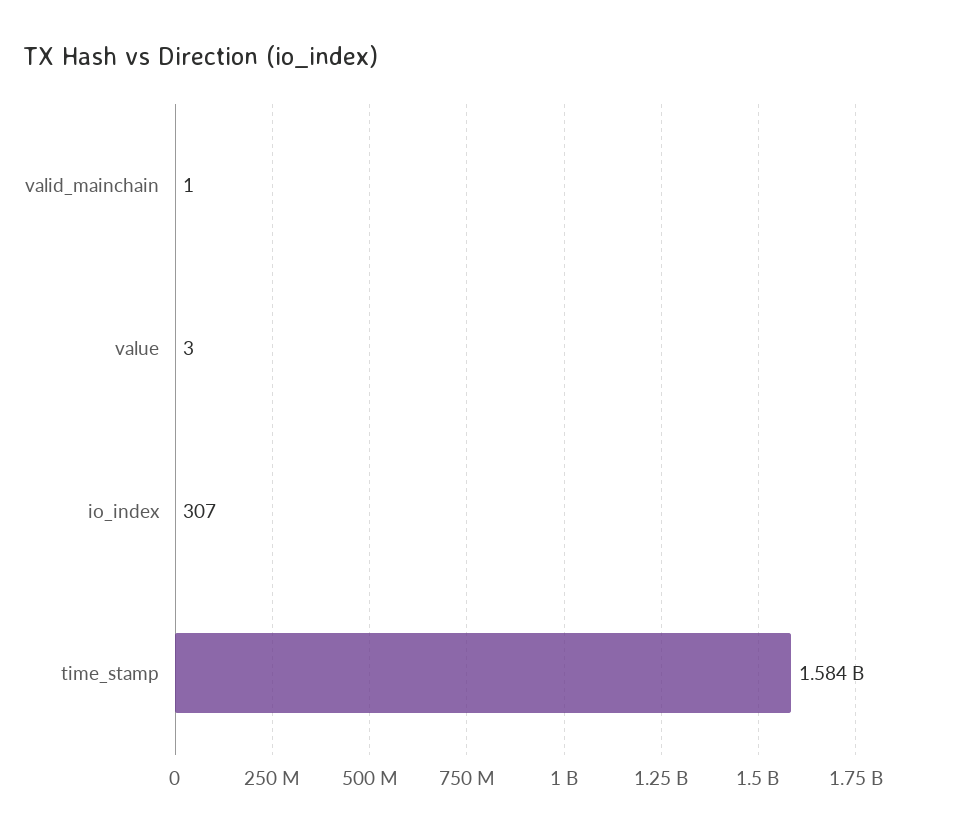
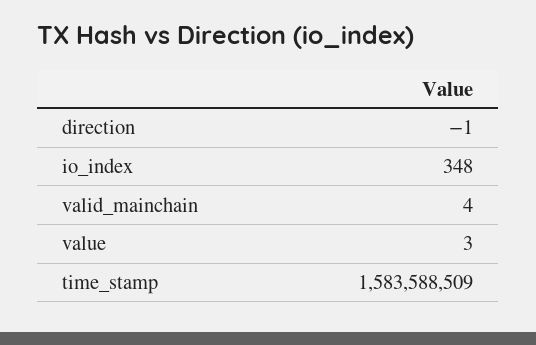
valid_mainchain: 1 -> 4
io_index: 307 -> 348
direction: none -> -1

